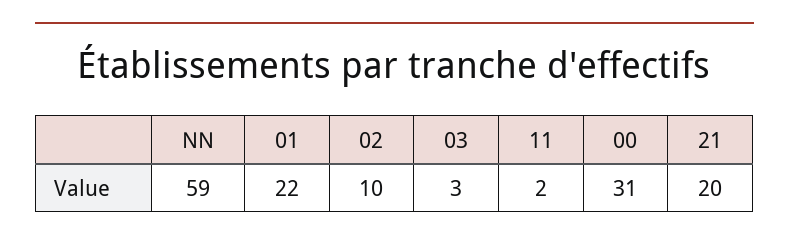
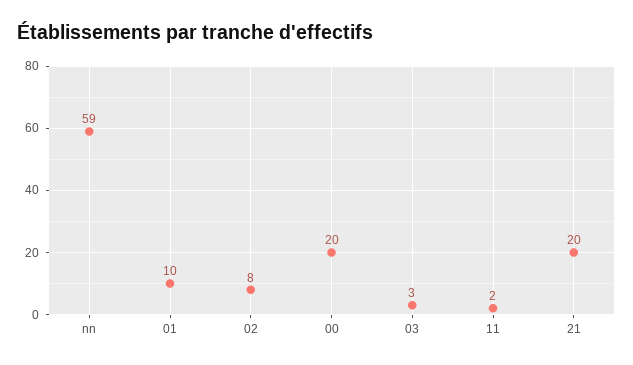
01: 22 -> 10
02: 10 -> 8
00: 31 -> 20

